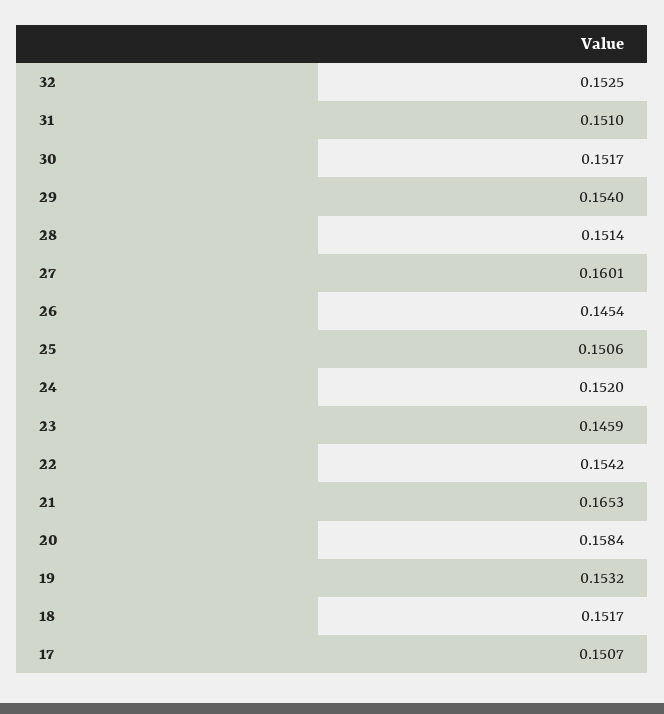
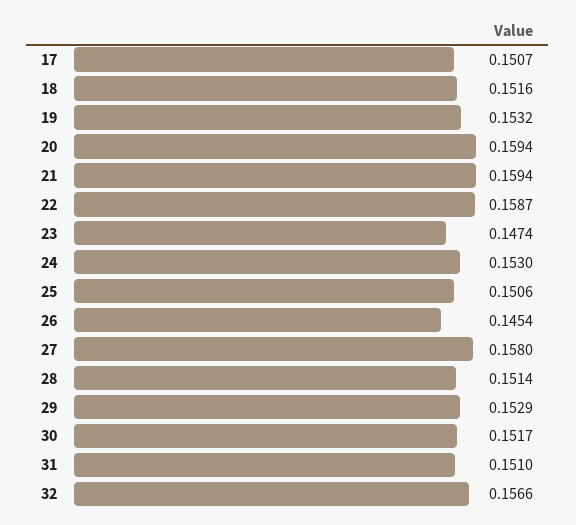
32: 0.1525 -> 0.1566
29: 0.154 -> 0.1529
27: 0.1601 -> 0.158
24: 0.152 -> 0.153
23: 0.1459 -> 0.1474
22: 0.1542 -> 0.1587
21: 0.1653 -> 0.1594
20: 0.1584 -> 0.1594
18: 0.1517 -> 0.1516

